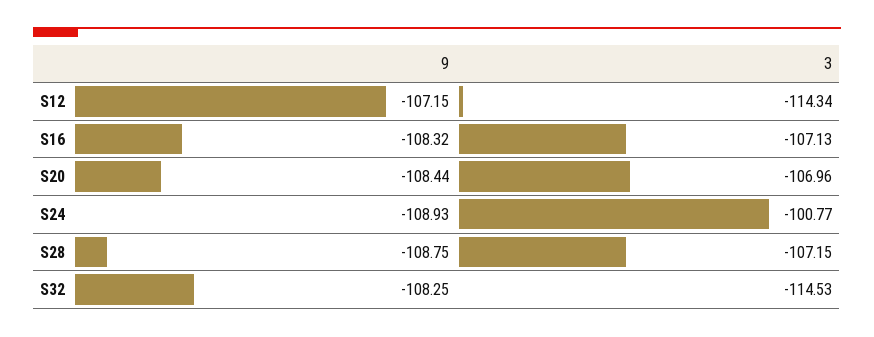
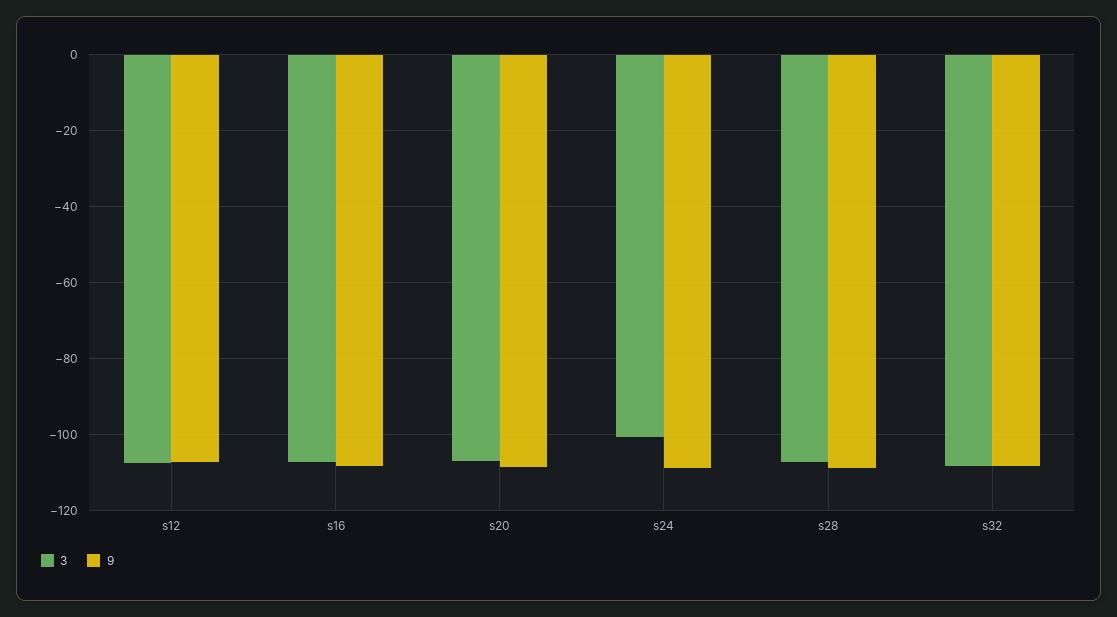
3, S12: -114.34 -> -108
3, S32: -114.53 -> -108

